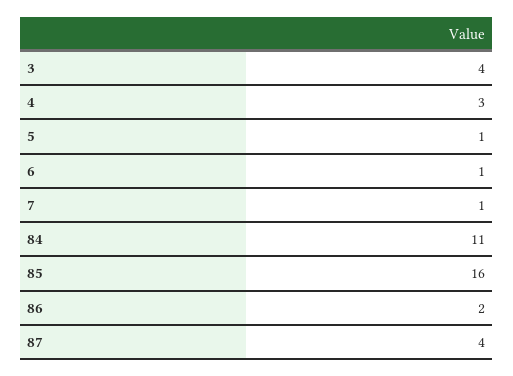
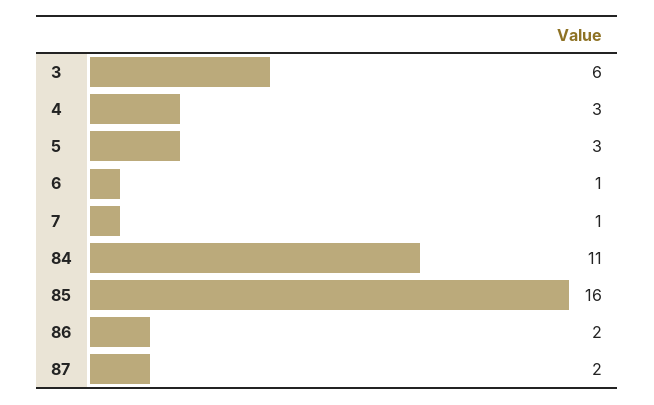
3: 4 -> 6
5: 1 -> 3
87: 4 -> 2

